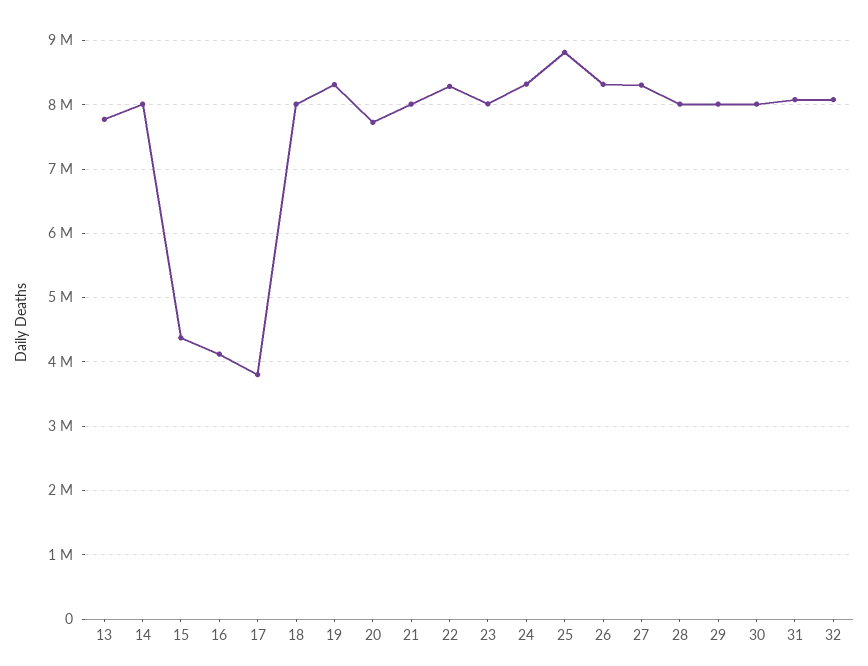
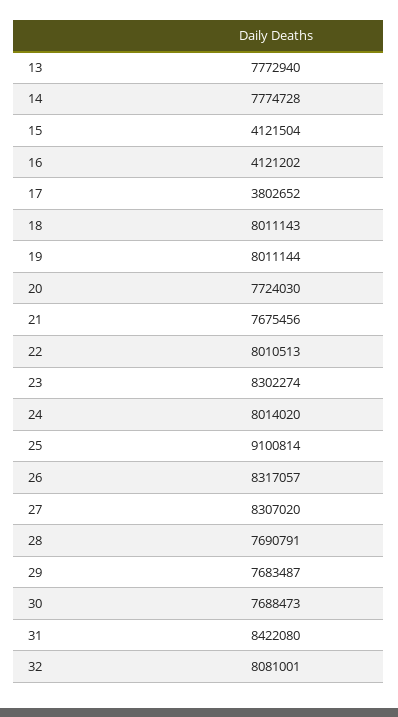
14: 8000000 -> 7774728
15: 4400000 -> 4121504
19: 8300000 -> 8011144
21: 8000000 -> 7675456
22: 8300000 -> 8010513
23: 8000000 -> 8302274
24: 8300000 -> 8014020
25: 8800000 -> 9100814
28: 8000000 -> 7690791
29: 8000000 -> 7683487
30: 8000000 -> 7688473
31: 8100000 -> 8422080

